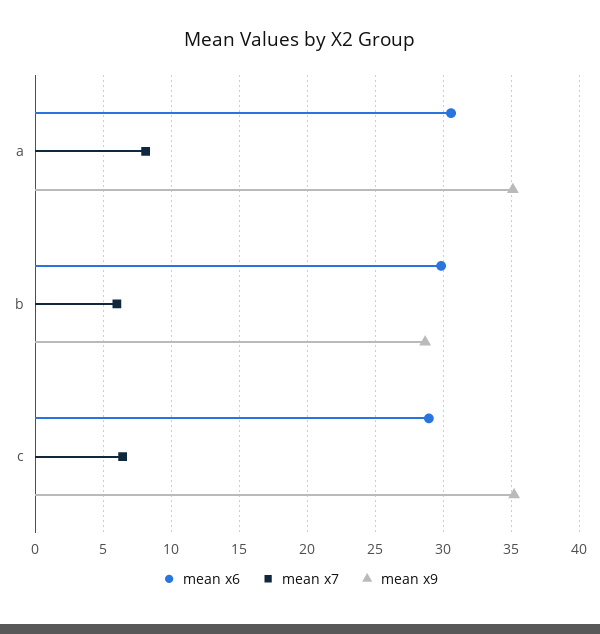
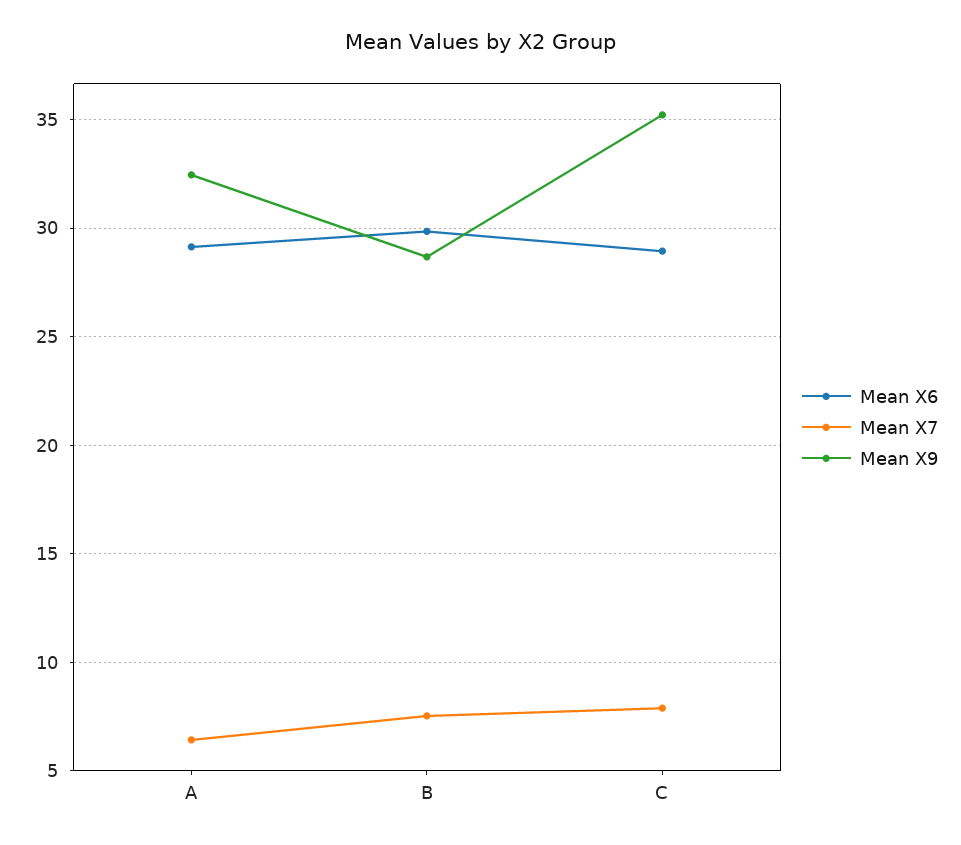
mean x6, a: 30.5 -> 29
mean x7, a: 8 -> 6.5
mean x9, a: 35 -> 32.5
mean x7, b: 6 -> 7.5
mean x7, c: 6.5 -> 8

